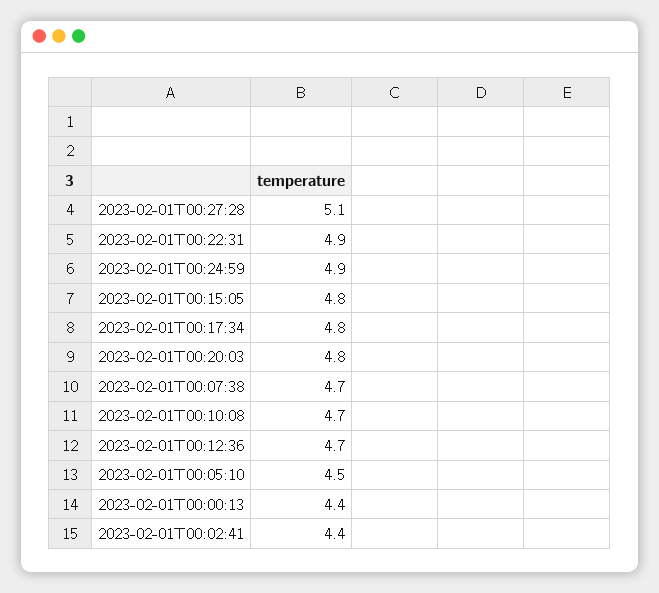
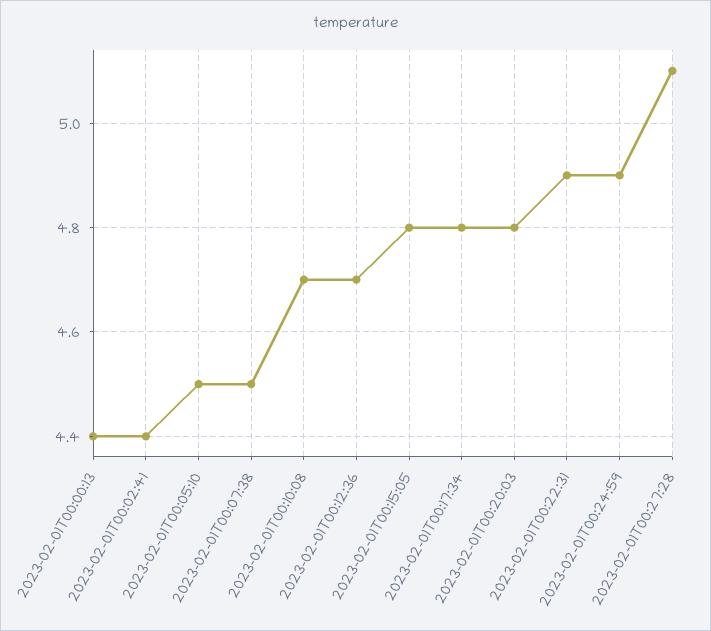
2023-02-01T00:07:38: 4.7 -> 4.5

